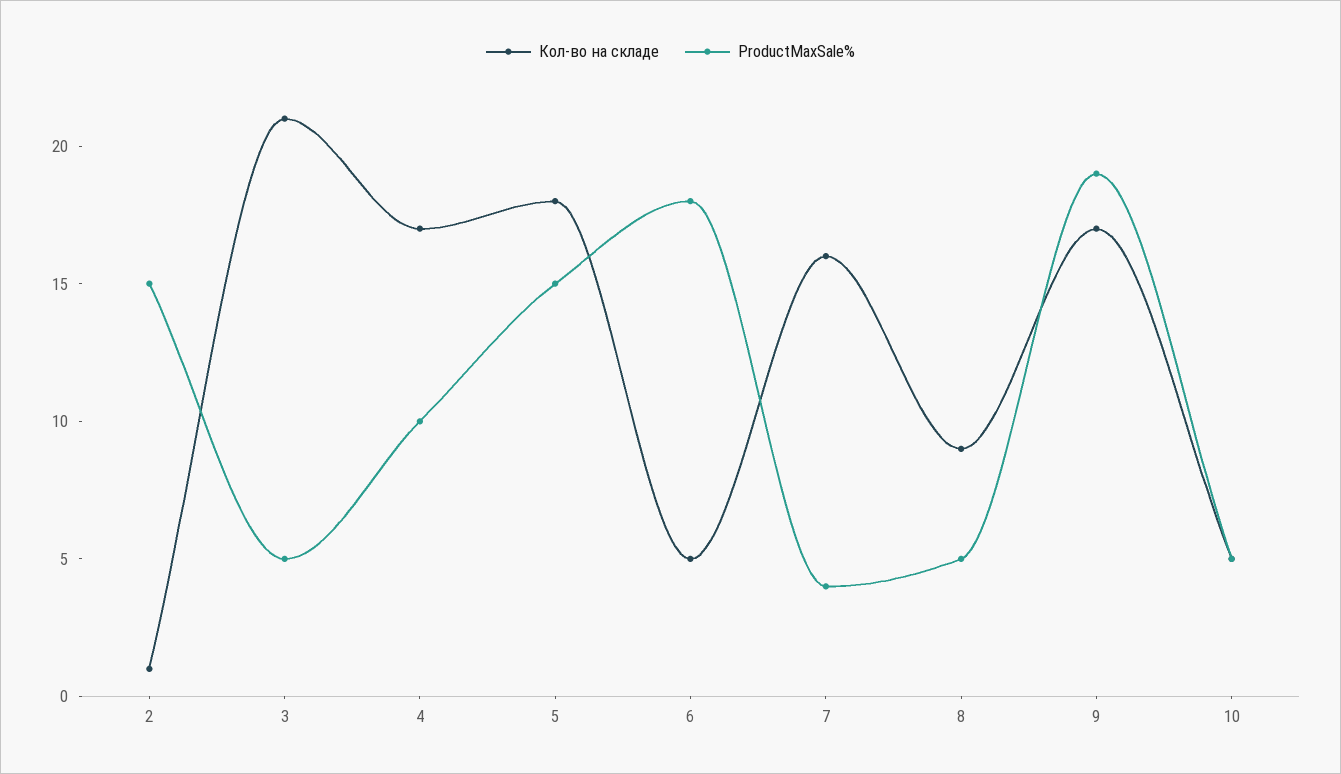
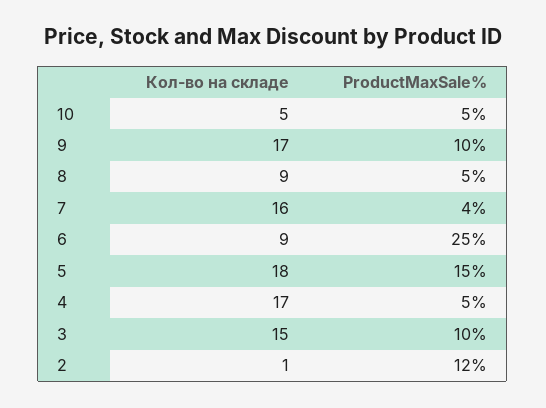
ProductMaxSale%, 2: 15 -> 12
Кол-во на складе, 3: 21 -> 15
ProductMaxSale%, 3: 5 -> 10
ProductMaxSale%, 4: 10 -> 5
Кол-во на складе, 6: 5 -> 9
ProductMaxSale%, 6: 18 -> 25
ProductMaxSale%, 9: 19 -> 10

